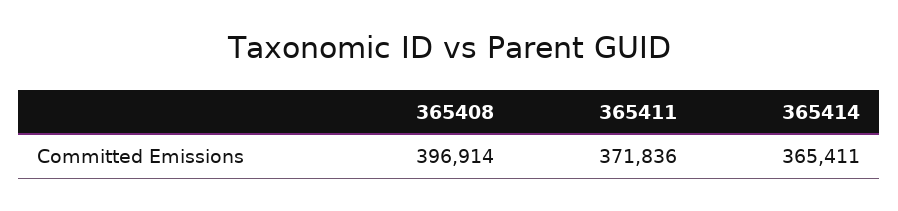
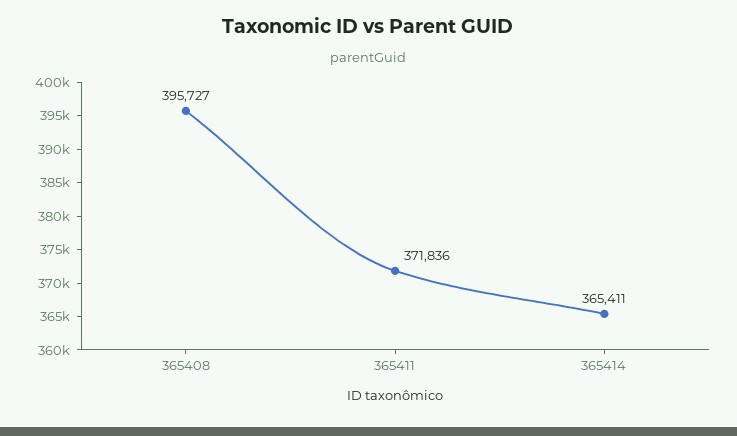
365408: 396914 -> 395727

